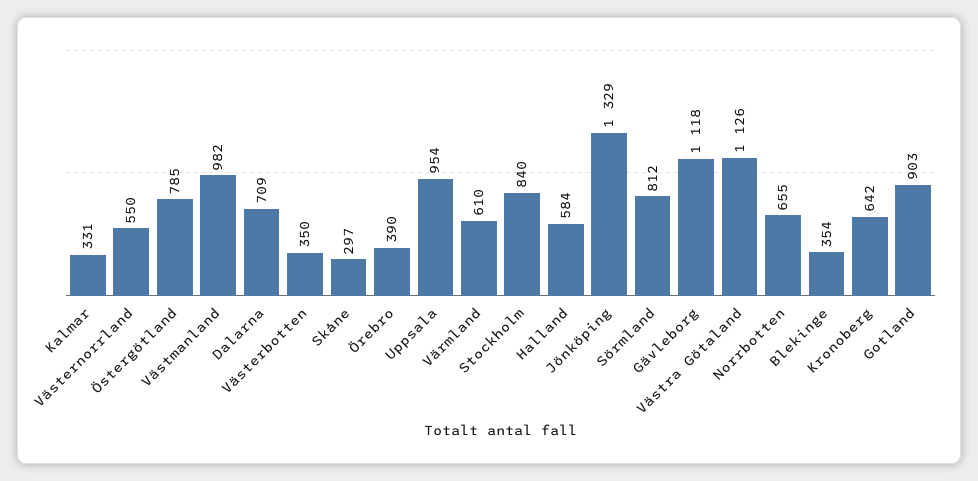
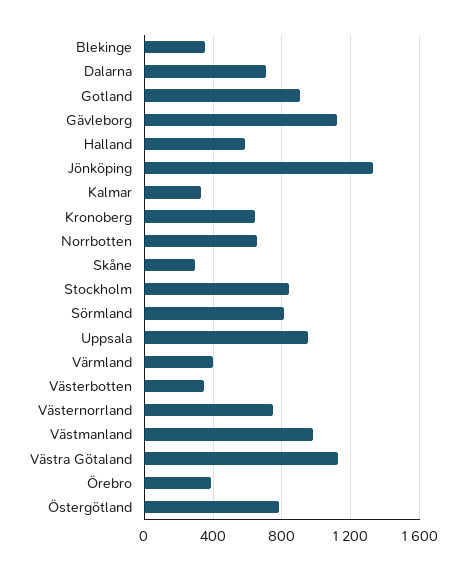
Västernorrland: 550 -> 750
Värmland: 610 -> 400

